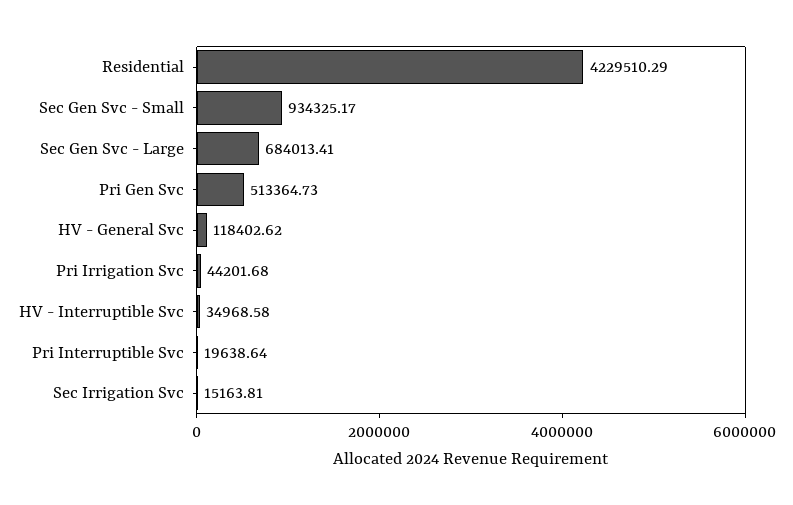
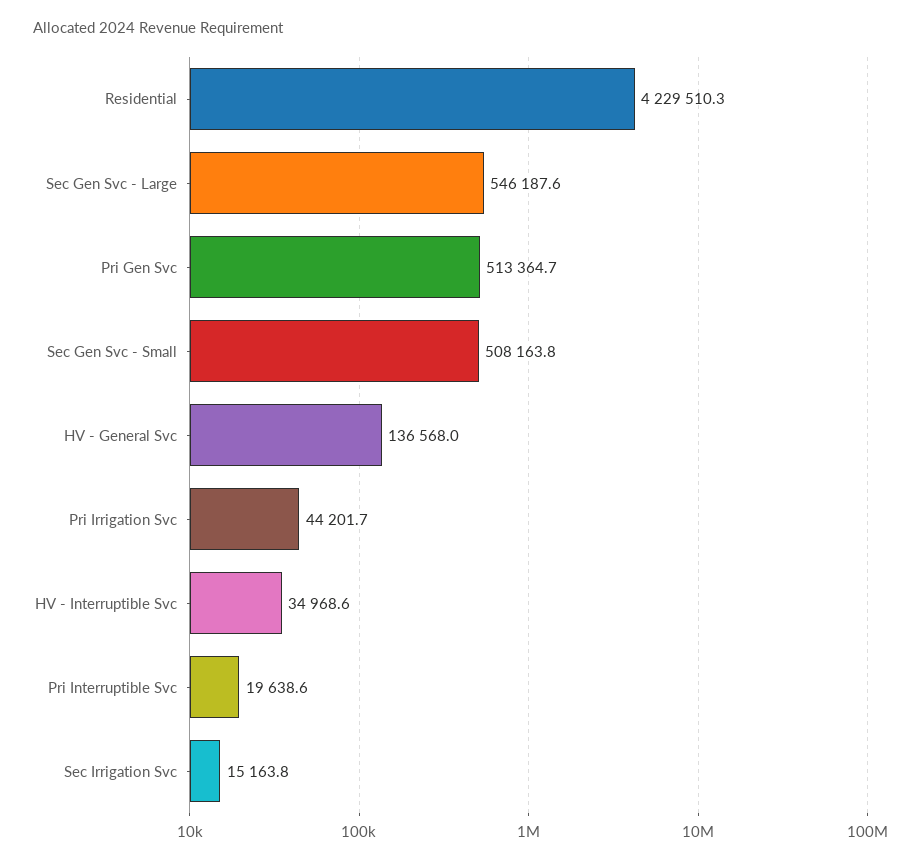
Sec Gen Svc - Small: 934325.17 -> 508163.8
Sec Gen Svc - Large: 684013.41 -> 546187.6
HV - General Svc: 118402.62 -> 136568

